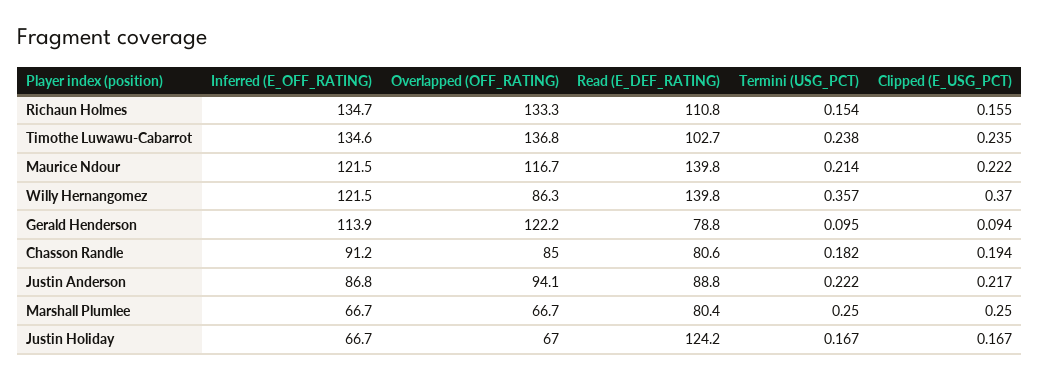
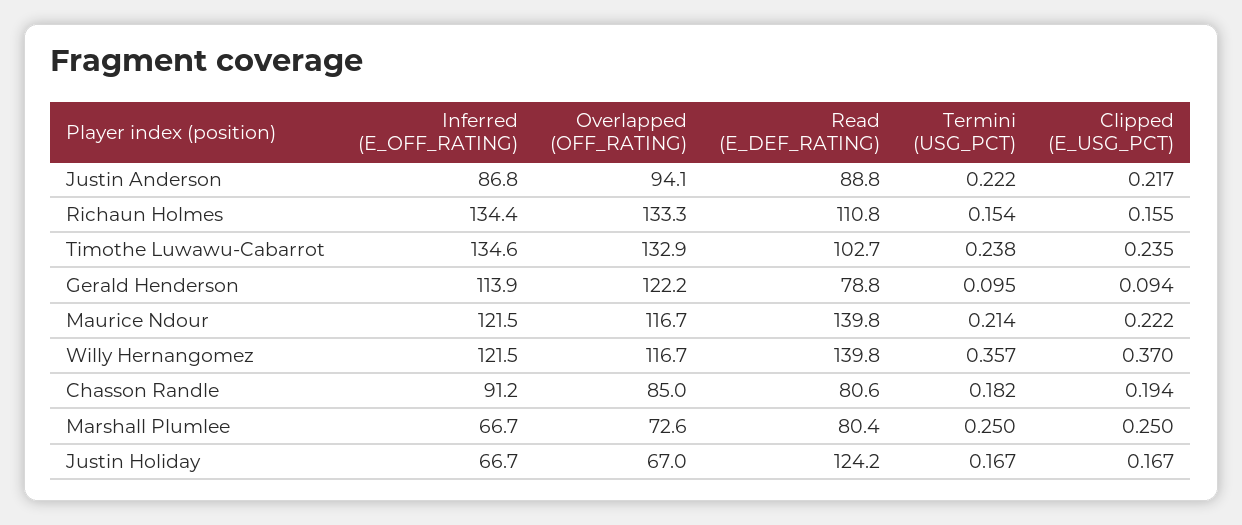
Inferred (E_OFF_RATING), Richaun Holmes: 134.7 -> 134.4
Overlapped (OFF_RATING), Timothe Luwawu-Cabarrot: 136.8 -> 132.9
Overlapped (OFF_RATING), Willy Hernangomez: 86.3 -> 116.7
Overlapped (OFF_RATING), Marshall Plumlee: 66.7 -> 72.6

